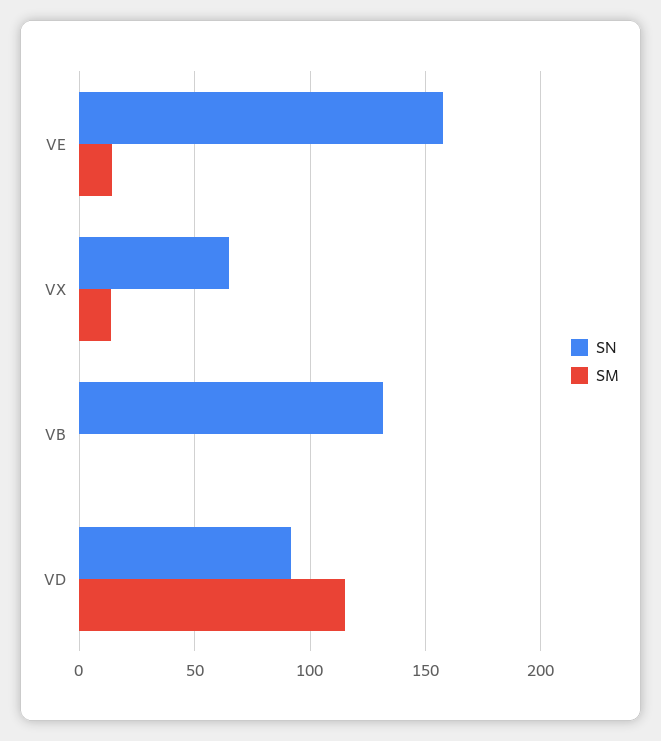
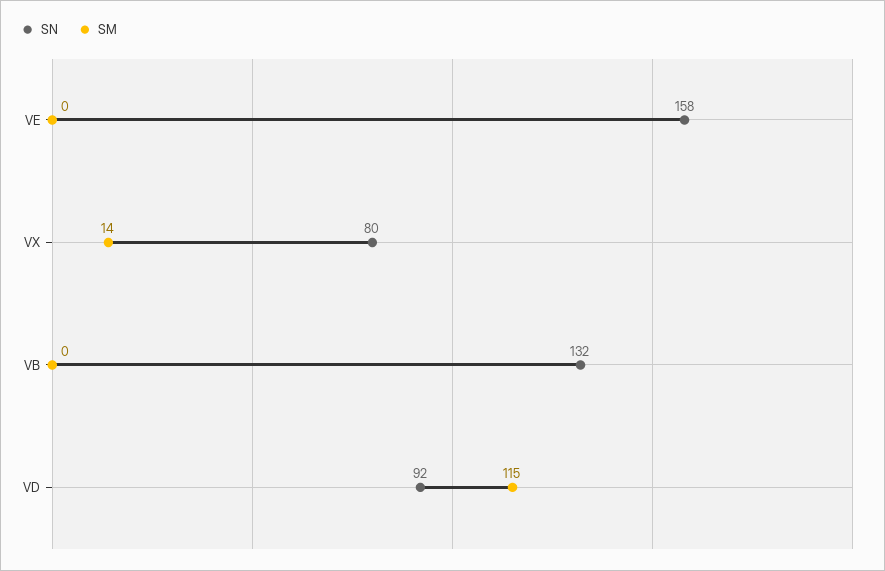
SM, VE: 15 -> 0
SN, VX: 65 -> 80

